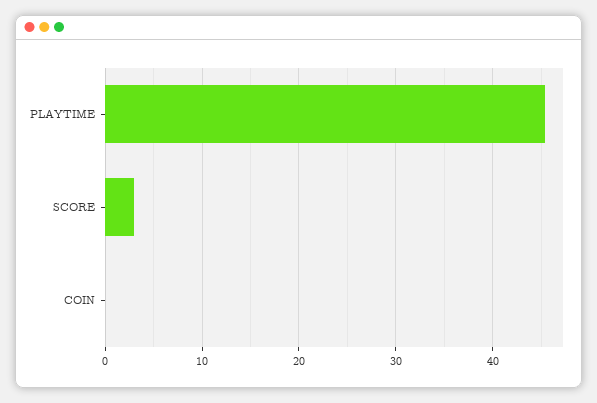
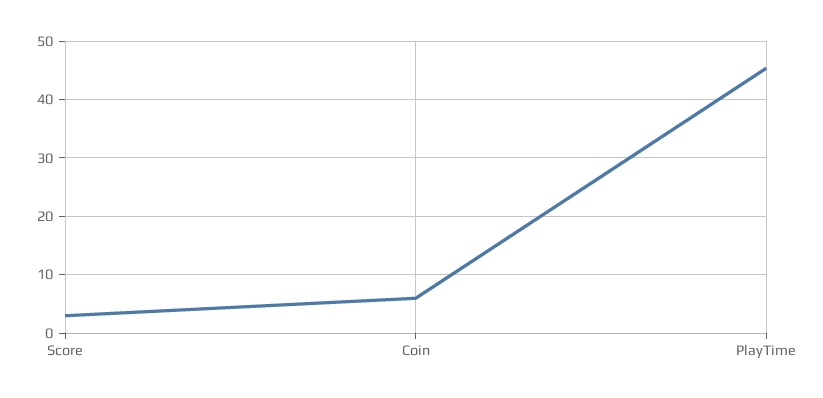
COIN: 0 -> 6

